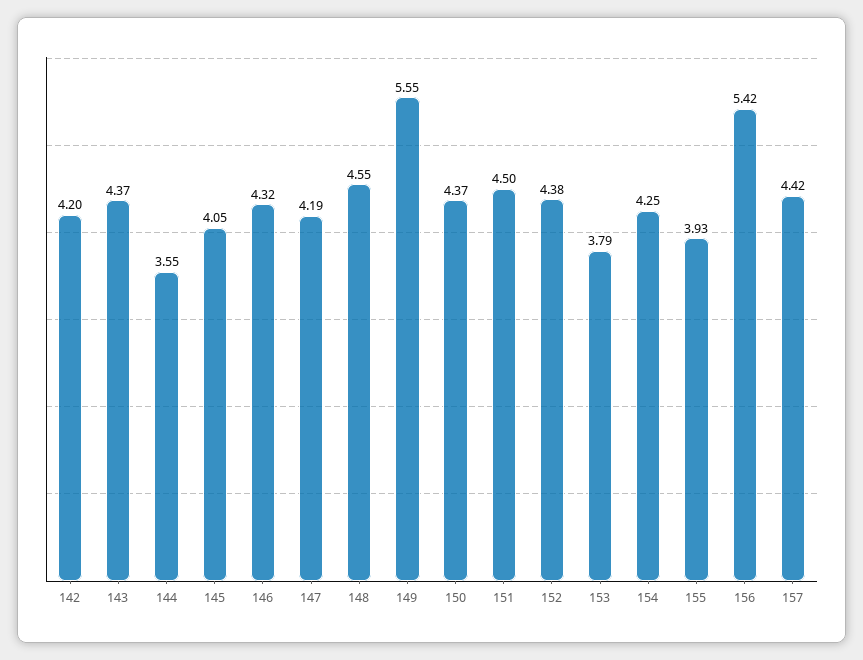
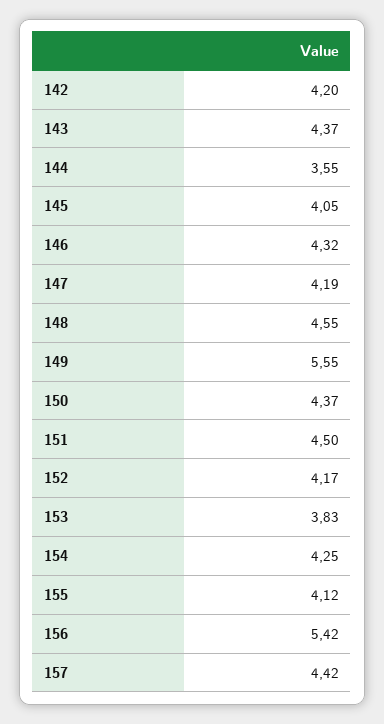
152: 4.38 -> 4.17
153: 3.79 -> 3.83
155: 3.93 -> 4.12

